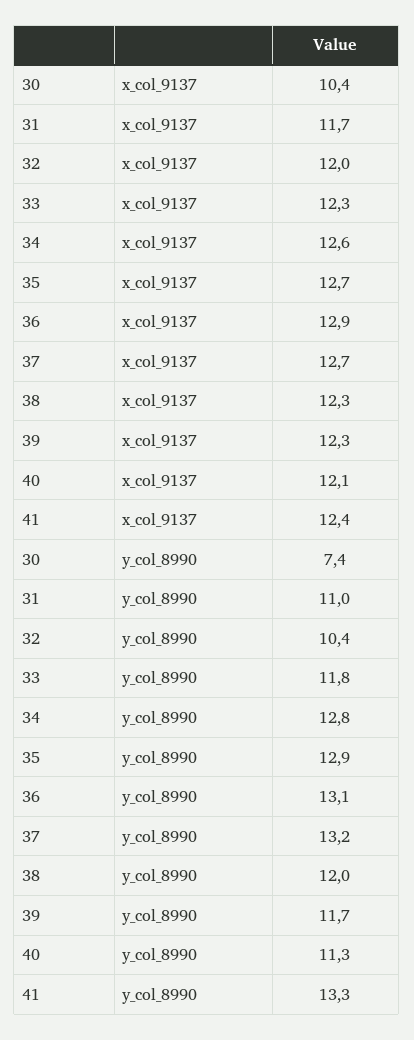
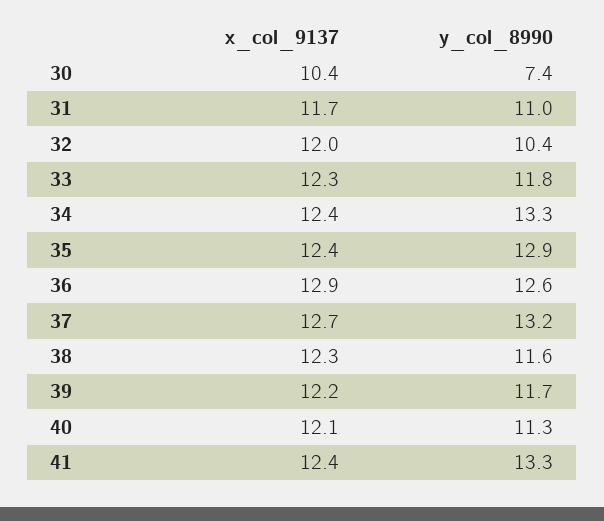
34, x_col_9137: 12.6 -> 12.4
35, x_col_9137: 12.7 -> 12.4
39, x_col_9137: 12.3 -> 12.2
34, y_col_8990: 12.8 -> 13.3
36, y_col_8990: 13.1 -> 12.6
38, y_col_8990: 12 -> 11.6

